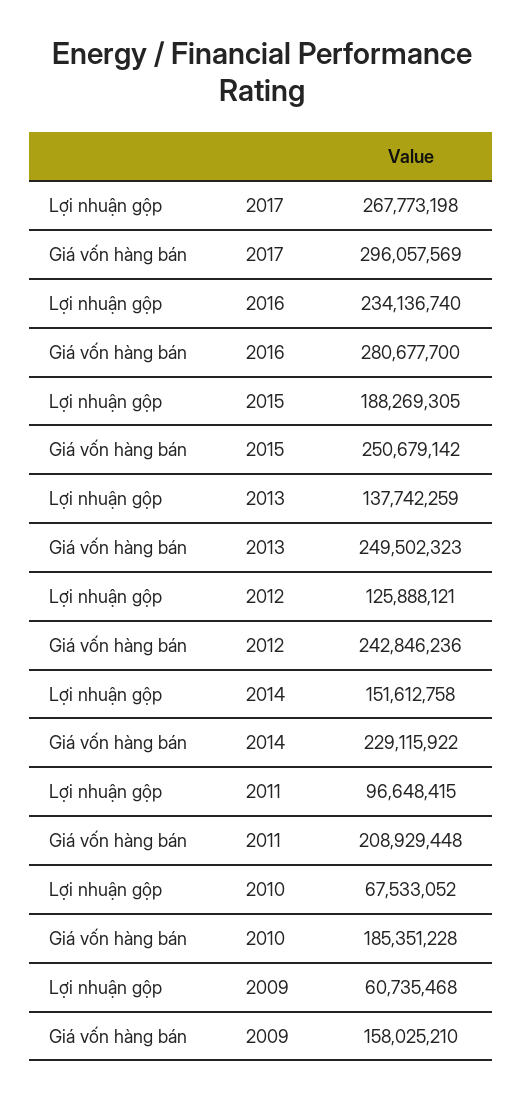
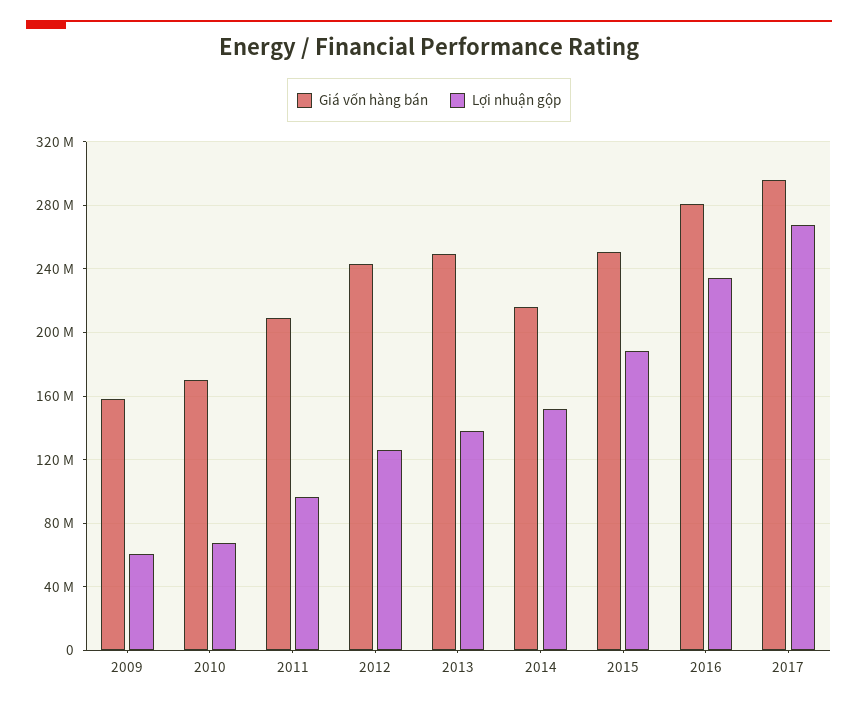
Giá vốn hàng bán, 2014: 229115922 -> 215000000
Giá vốn hàng bán, 2010: 185351228 -> 170000000

